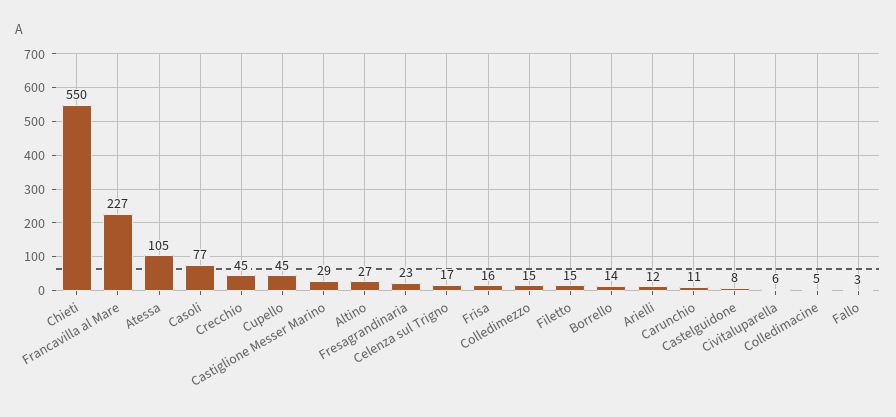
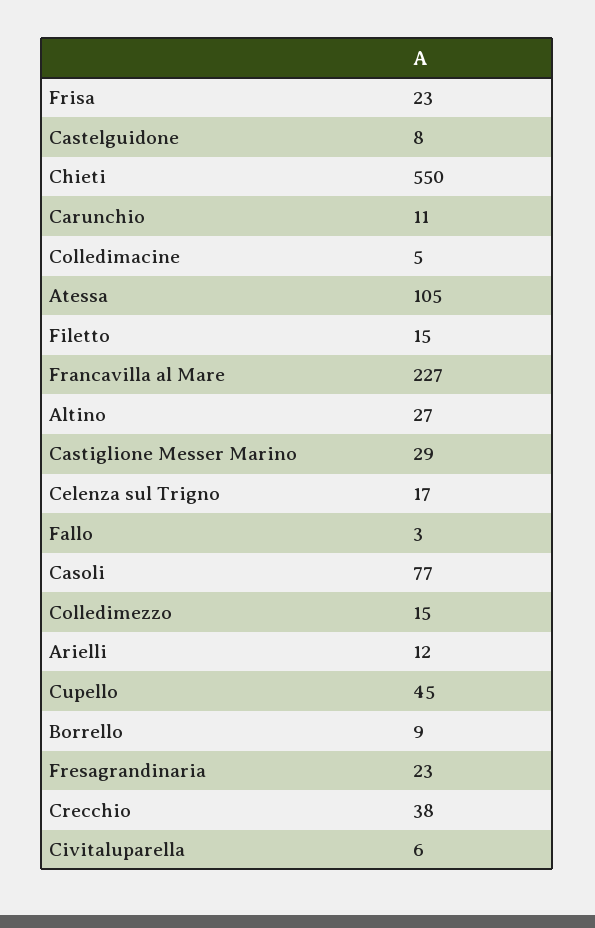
Crecchio: 45 -> 38
Frisa: 16 -> 23
Borrello: 14 -> 9

